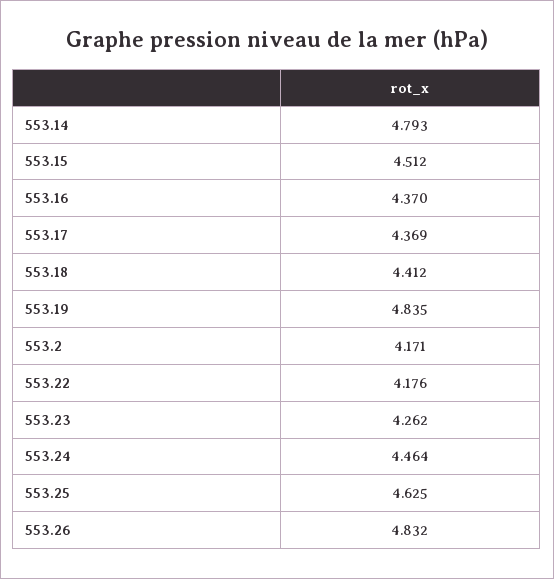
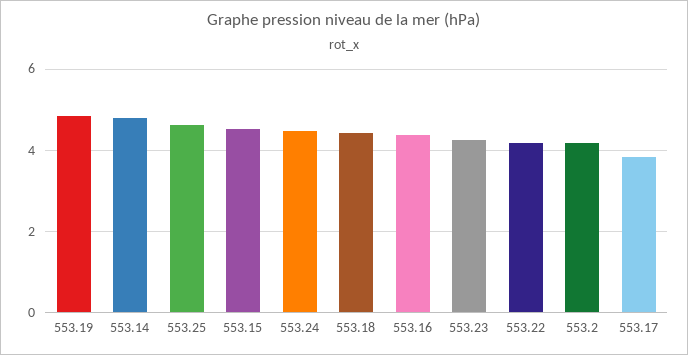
553.17: 4.369 -> 3.8
553.26: 4.832 -> none

